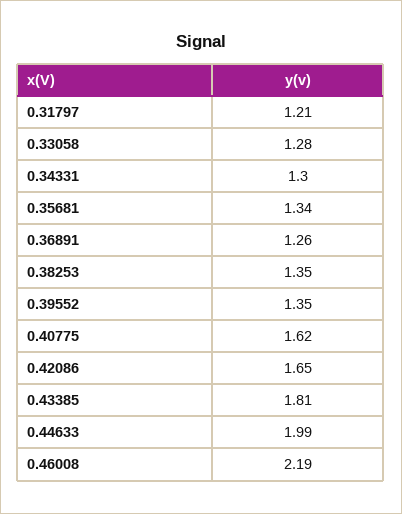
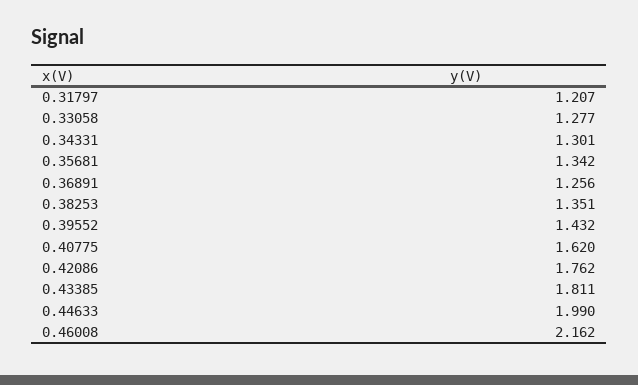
0.39552: 1.35 -> 1.432
0.42086: 1.65 -> 1.762
0.46008: 2.19 -> 2.162

